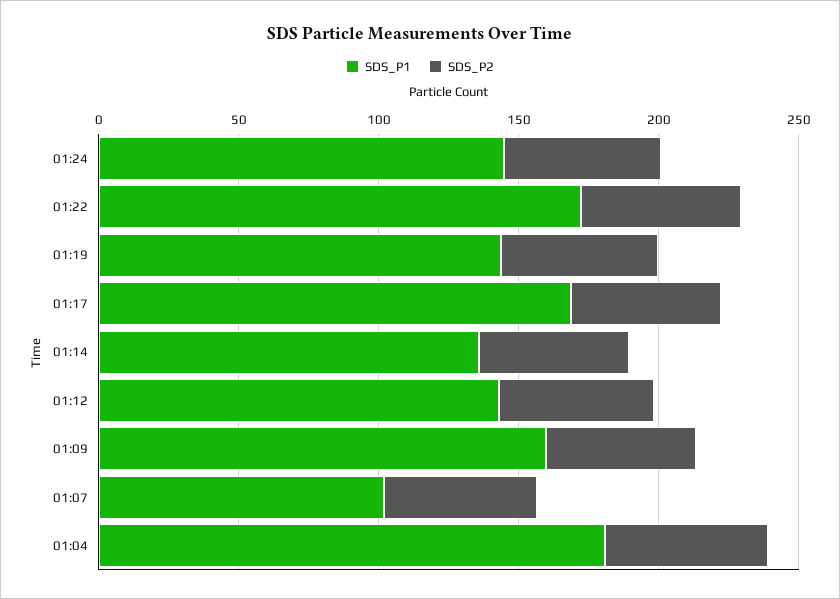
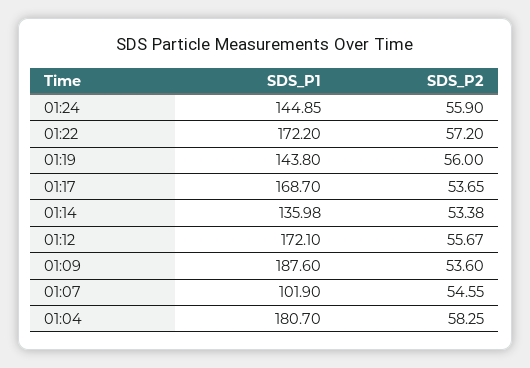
SDS_P1, 01:12: 140 -> 172.1
SDS_P1, 01:09: 160 -> 187.6

